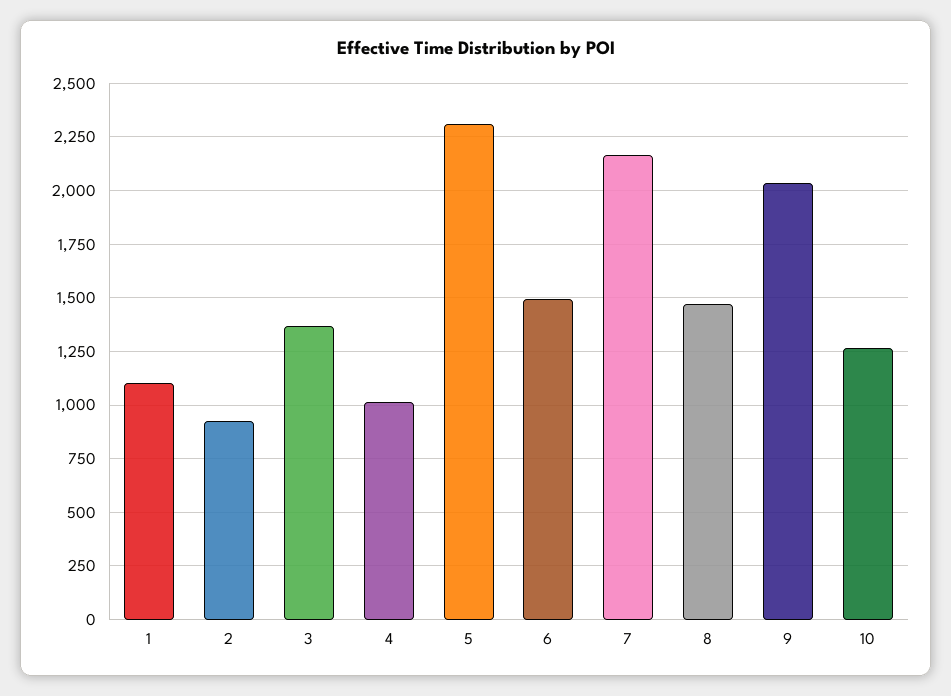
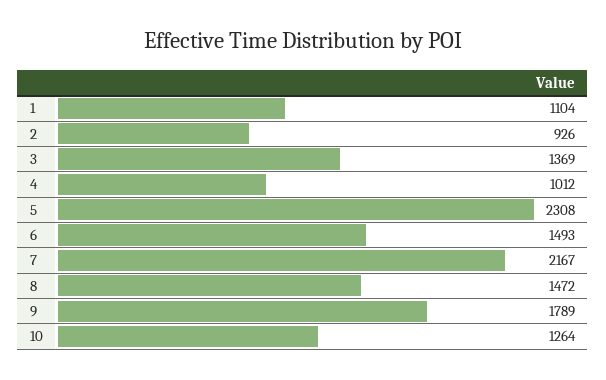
9: 2050 -> 1789

